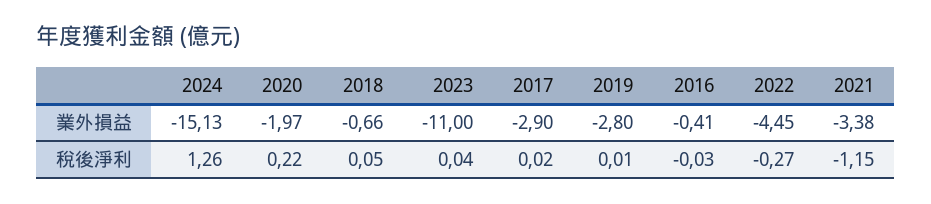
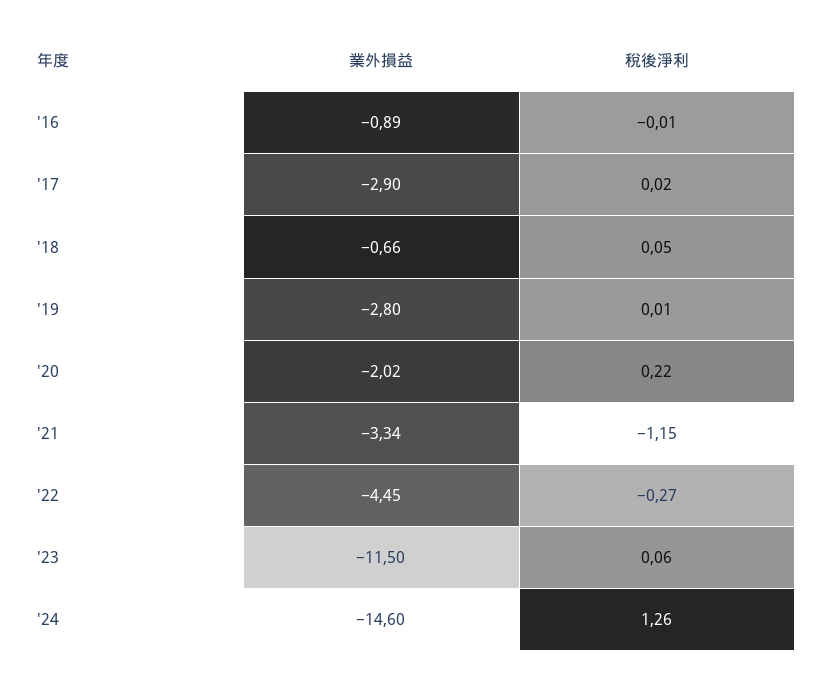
2024, 業外損益: -15.13 -> -14.6
2020, 業外損益: -1.97 -> -2.02
2023, 業外損益: -11 -> -11.5
2016, 業外損益: -0.41 -> -0.89
2021, 業外損益: -3.38 -> -3.34
2023, 稅後淨利: 0.04 -> 0.06
2016, 稅後淨利: -0.03 -> -0.01

